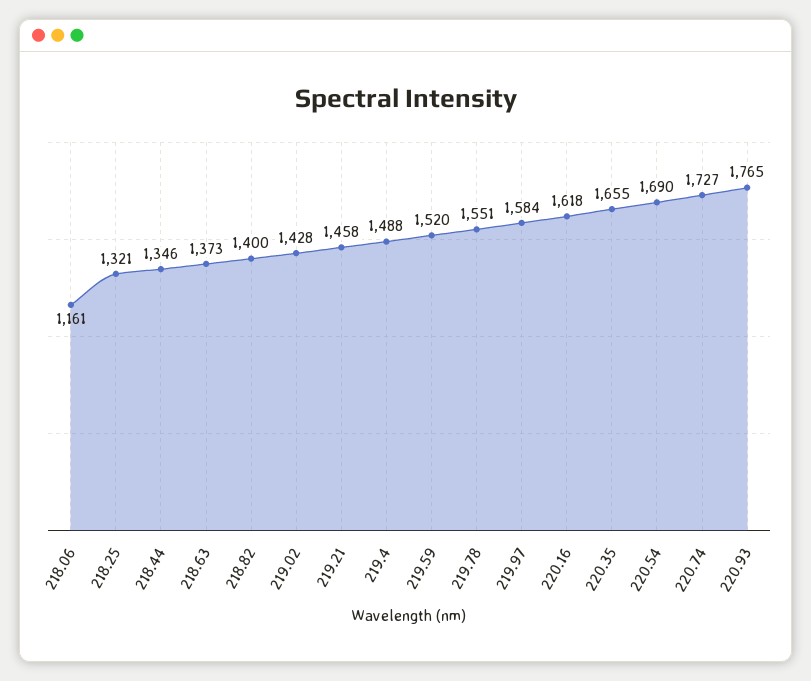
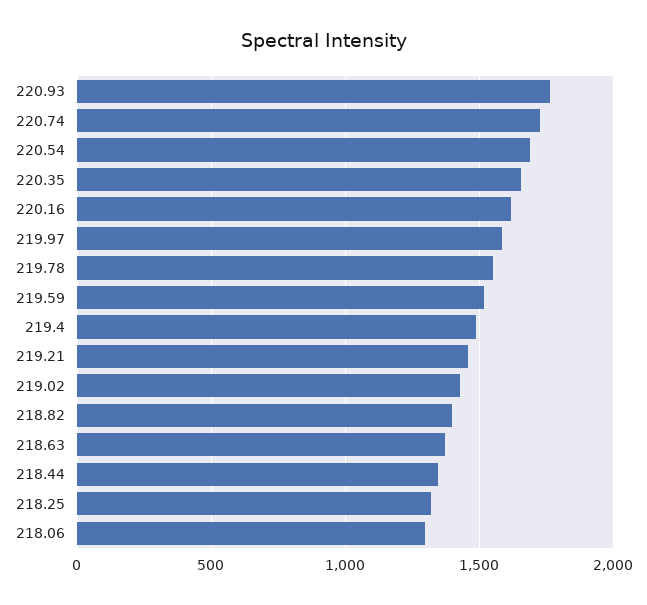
218.06: 1161 -> 1300

